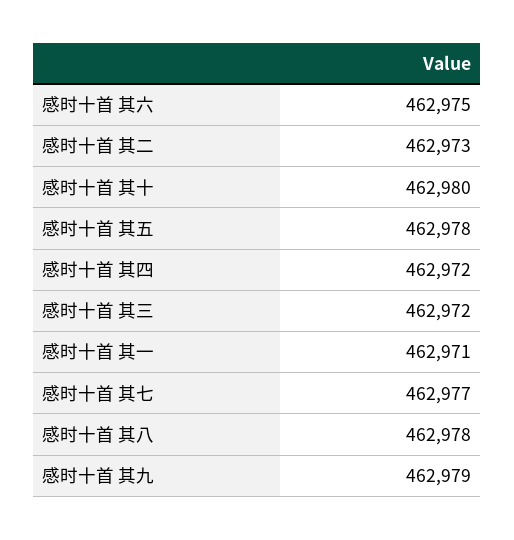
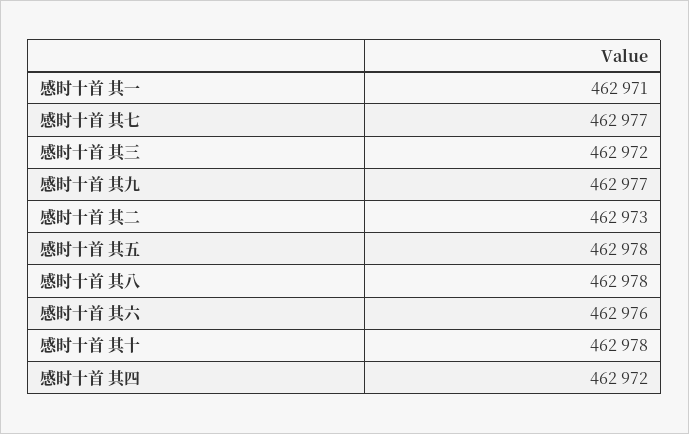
感时十首 其六: 462975 -> 462976
感时十首 其十: 462980 -> 462978
感时十首 其九: 462979 -> 462977

